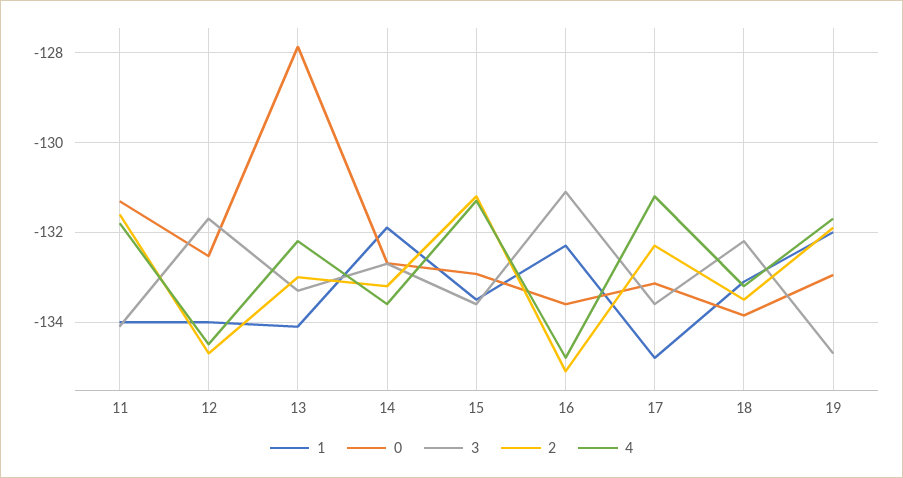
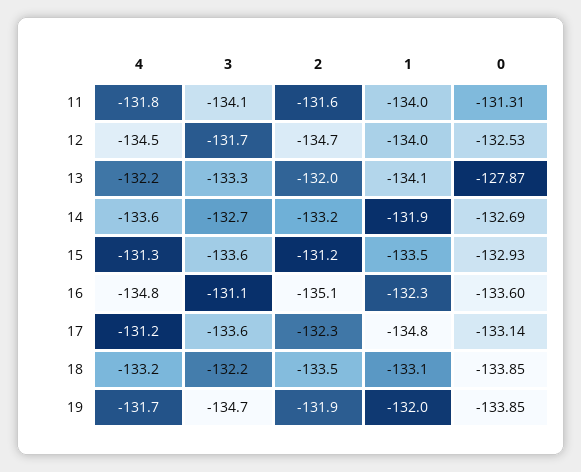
2, 13: -133 -> -132
0, 19: -133 -> -133.85

